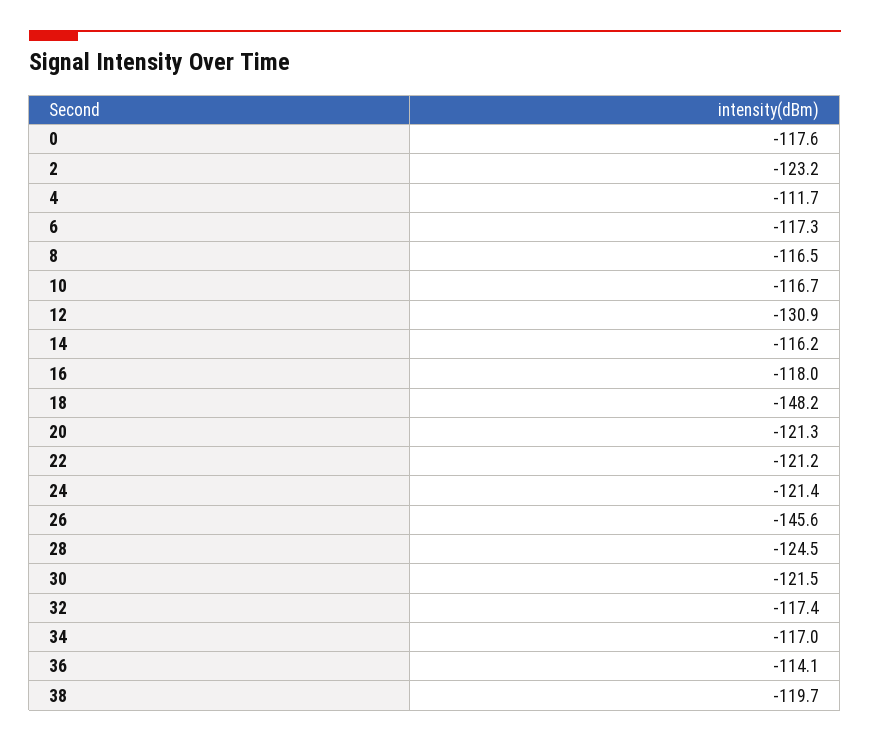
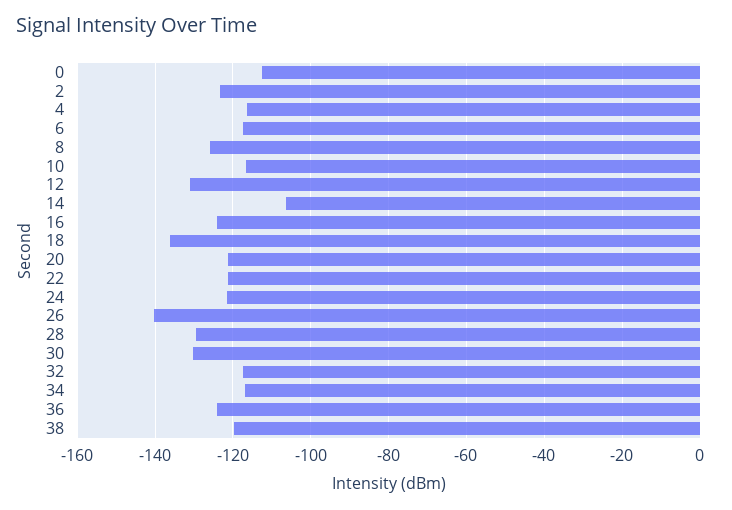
0: -117.6 -> -112
4: -111.7 -> -116
8: -116.5 -> -126
14: -116.2 -> -106
16: -118 -> -124
18: -148.2 -> -136
26: -145.6 -> -140
28: -124.5 -> -130
30: -121.5 -> -130
36: -114.1 -> -124

